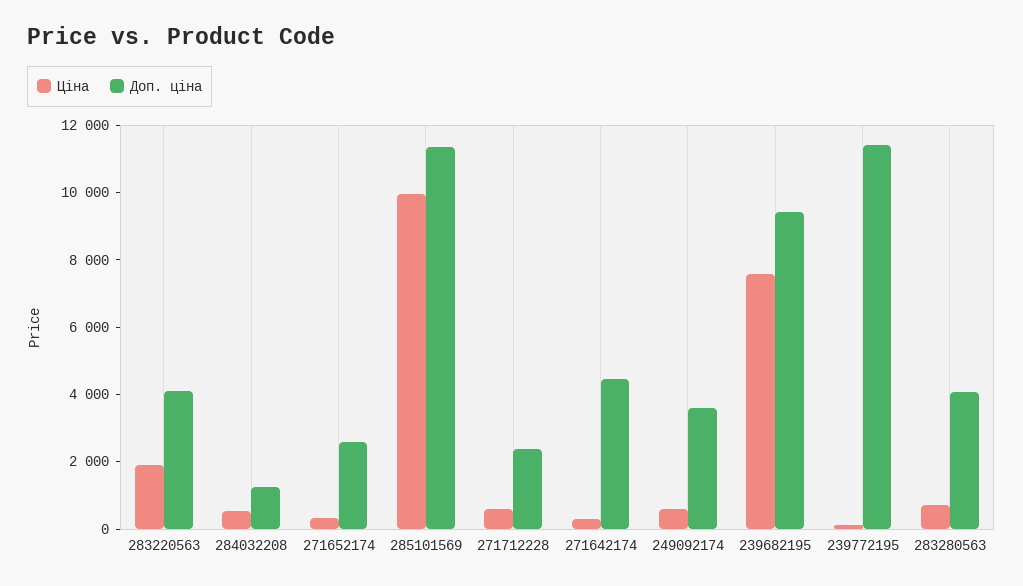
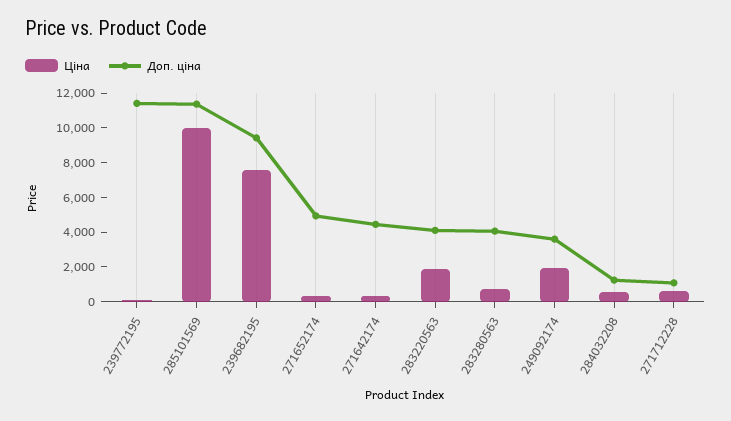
Доп. ціна, 271652174: 2500 -> 5000
Доп. ціна, 271712228: 2500 -> 1000
Ціна, 249092174: 500 -> 2000

